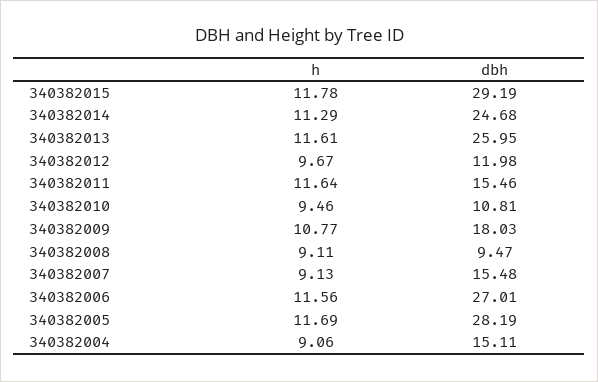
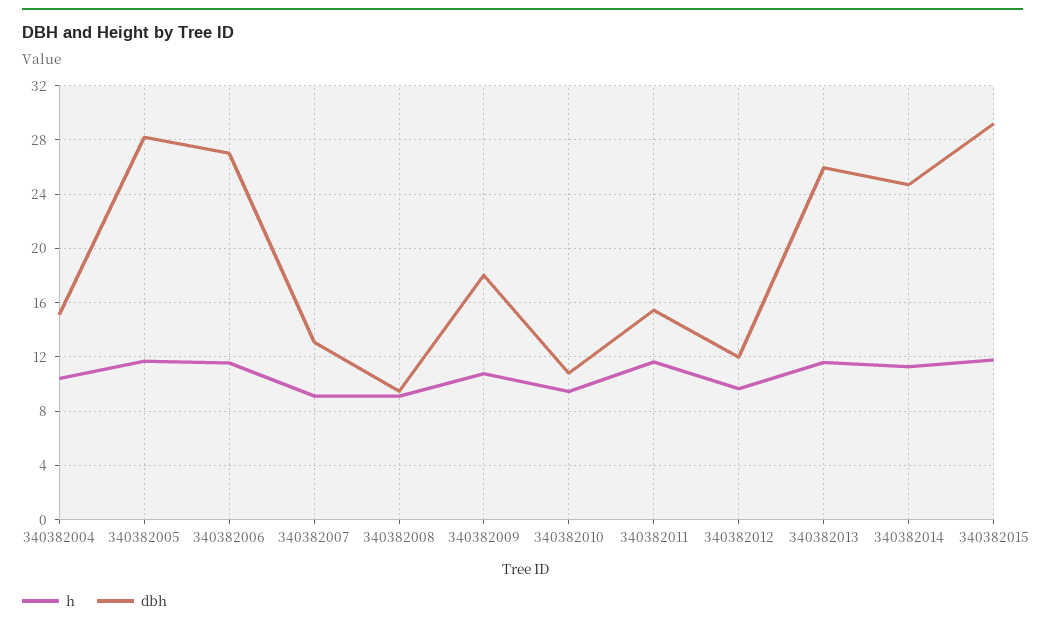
dbh, 340382007: 15.48 -> 13
h, 340382004: 9.06 -> 10.5

